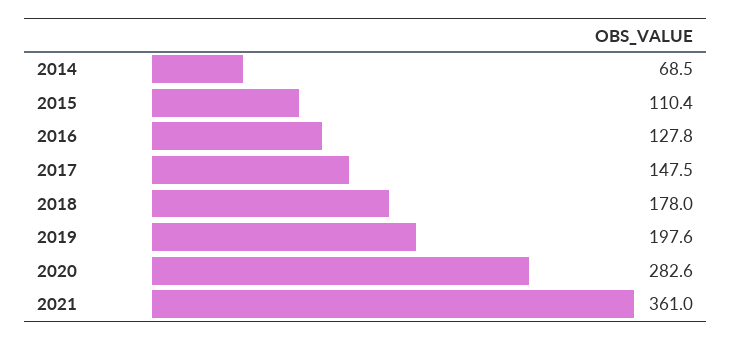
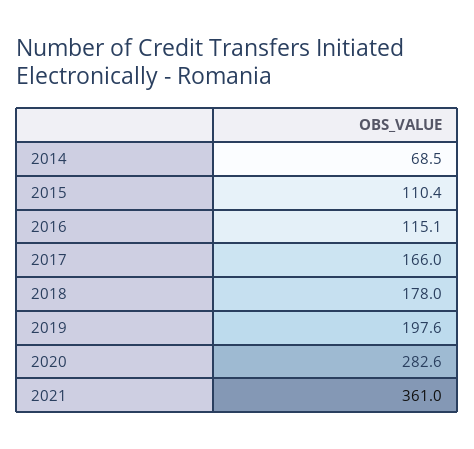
2016: 127.8 -> 115.1
2017: 147.5 -> 166

